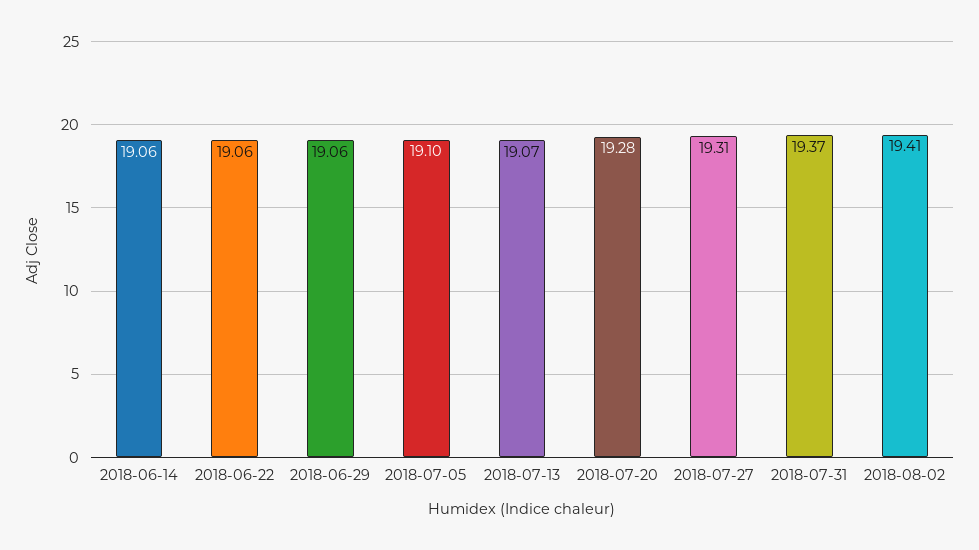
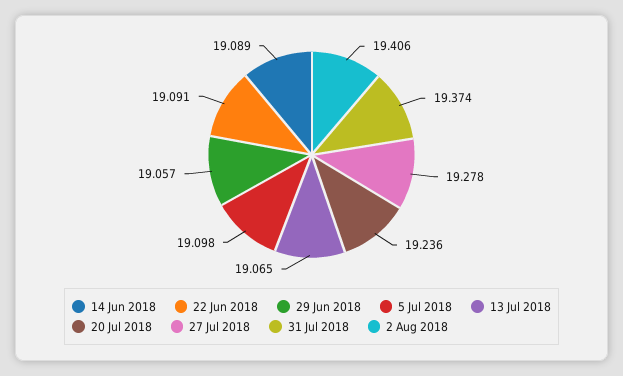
2018-06-14: 19.06 -> 19.089
2018-06-22: 19.06 -> 19.091
2018-07-20: 19.28 -> 19.236
2018-07-27: 19.31 -> 19.278

